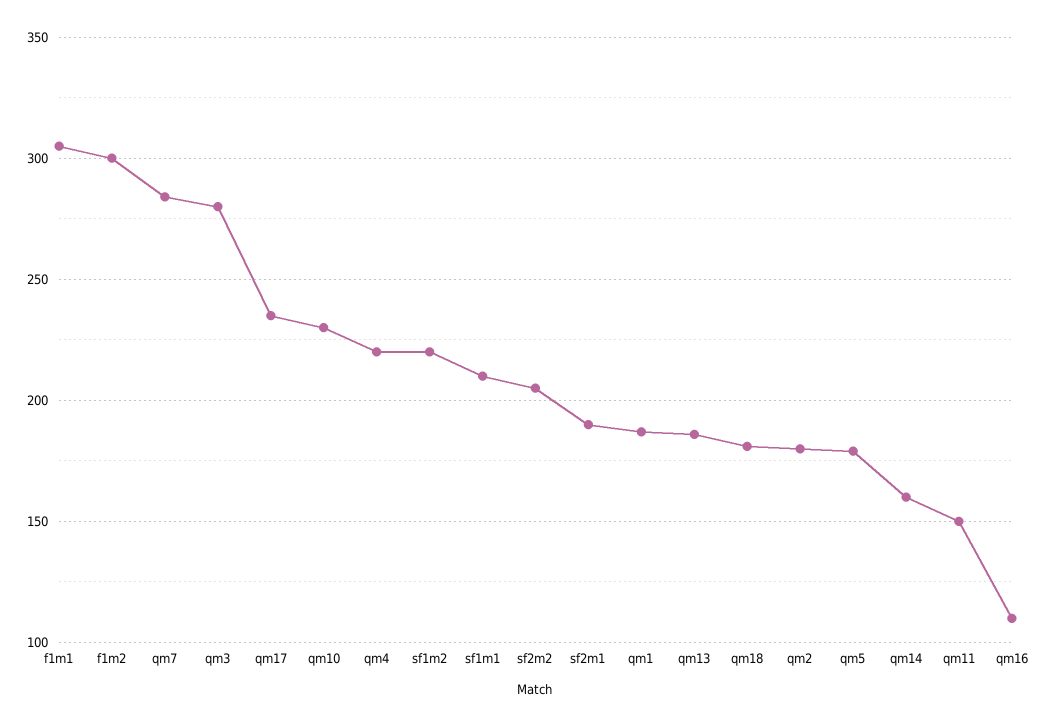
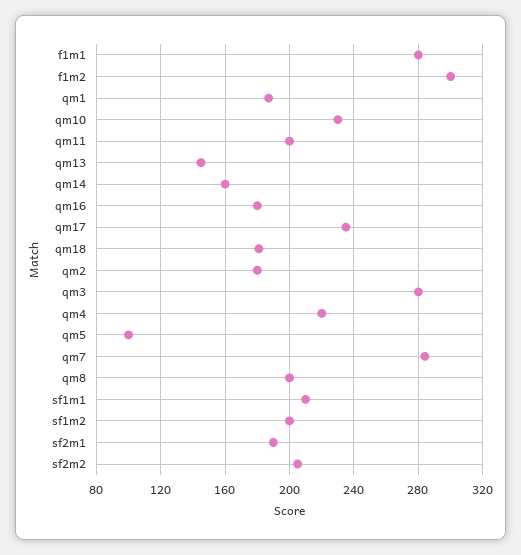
f1m1: 305 -> 280
sf1m2: 220 -> 200
qm13: 185 -> 145
qm5: 180 -> 100
qm11: 150 -> 200
qm16: 110 -> 180
qm8: none -> 200

